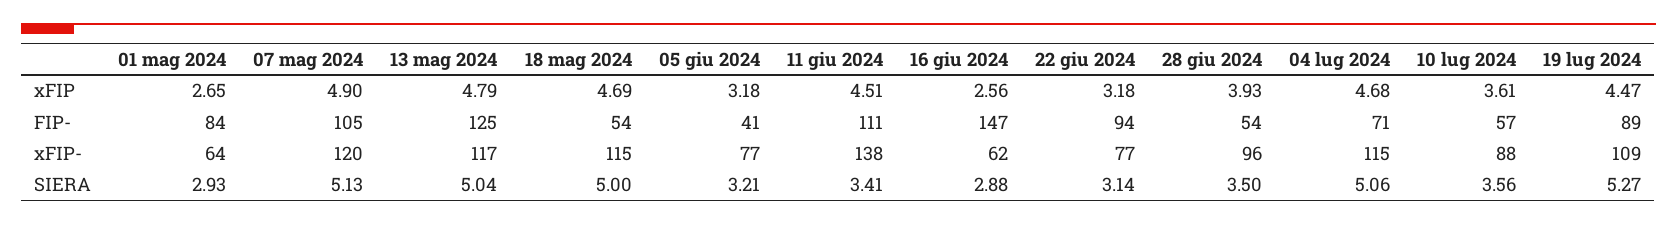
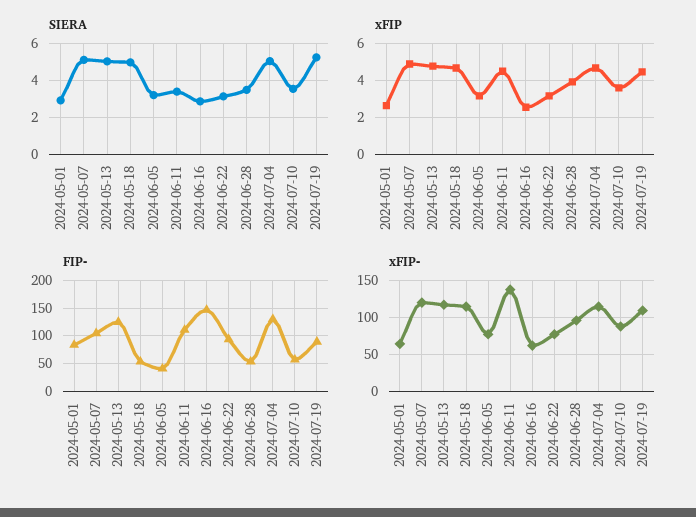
FIP-, 04 lug 2024: 71 -> 125

